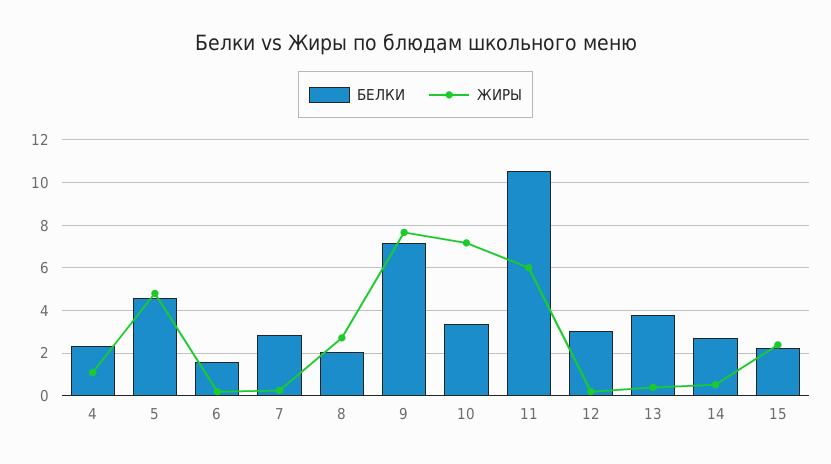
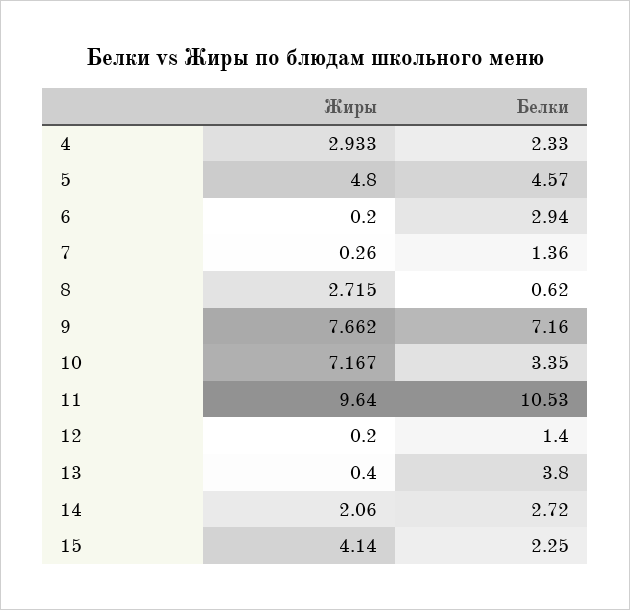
ЖИРЫ, 4: 1 -> 2.933
БЕЛКИ, 6: 1.5 -> 2.94
БЕЛКИ, 7: 3 -> 1.36
БЕЛКИ, 8: 2 -> 0.62
ЖИРЫ, 11: 6 -> 9.64
БЕЛКИ, 12: 3 -> 1.4
ЖИРЫ, 14: 0.5 -> 2.06
ЖИРЫ, 15: 2.5 -> 4.14

